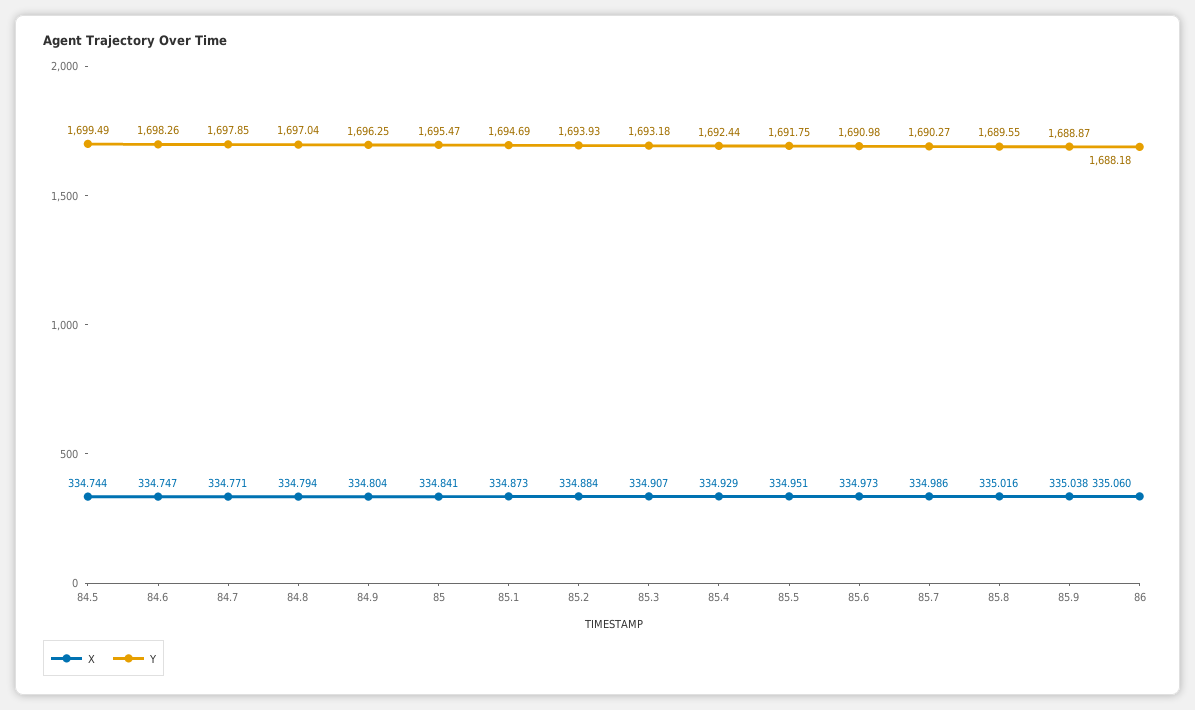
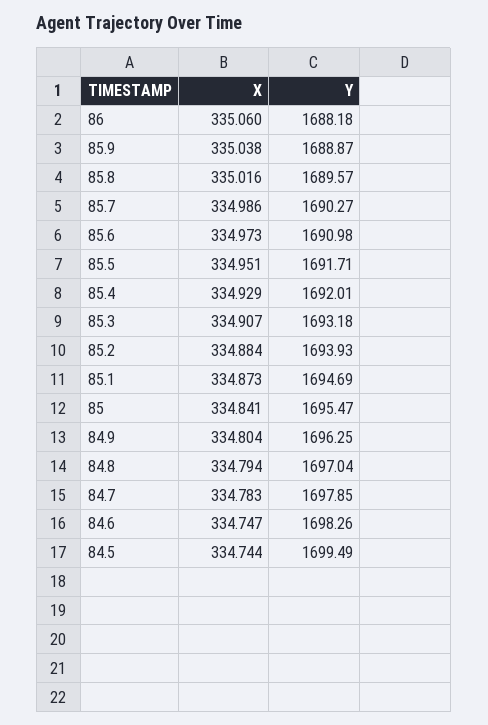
X, 84.7: 334.771 -> 334.783
Y, 85.4: 1692.44 -> 1692.01
Y, 85.5: 1691.75 -> 1691.71
Y, 85.8: 1689.55 -> 1689.57

